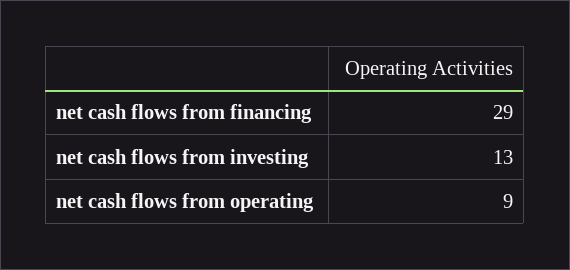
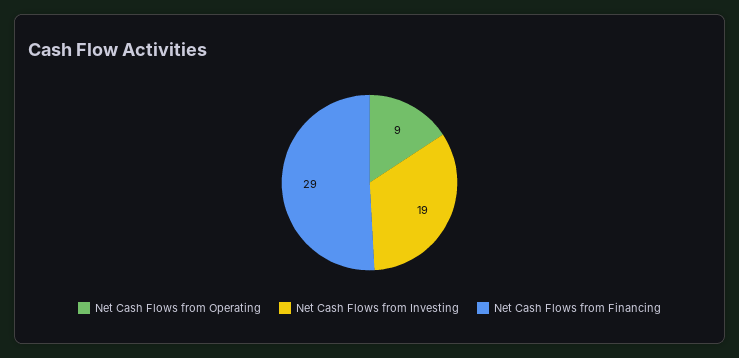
net cash flows from investing: 13 -> 19

